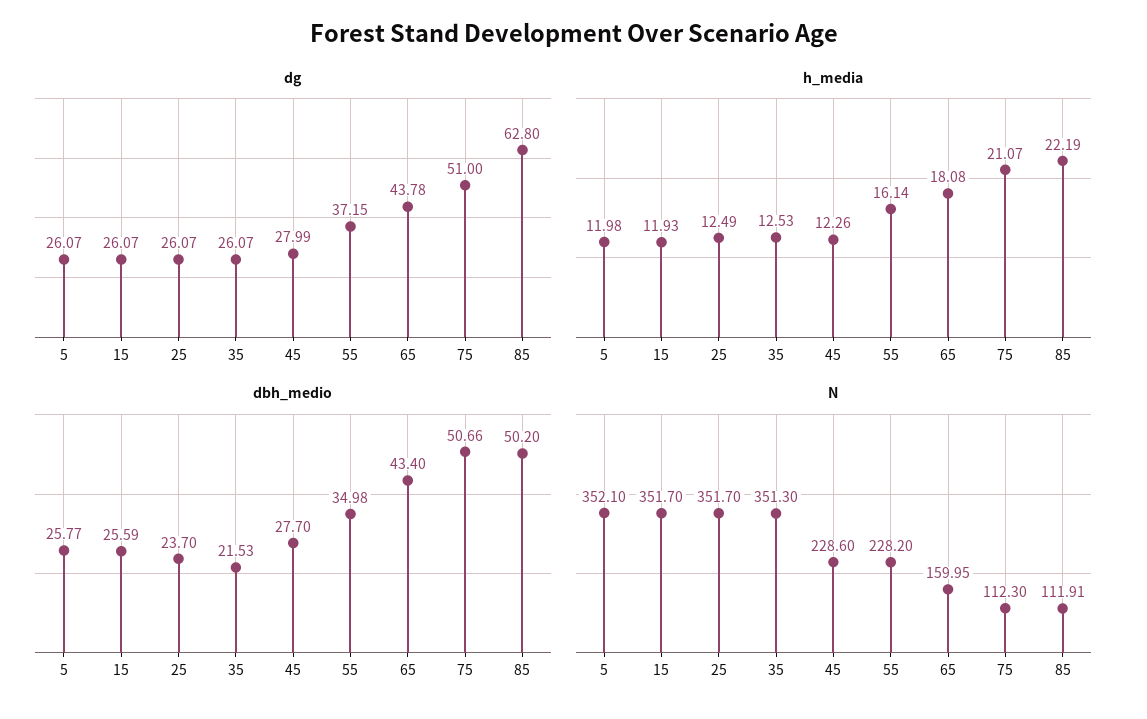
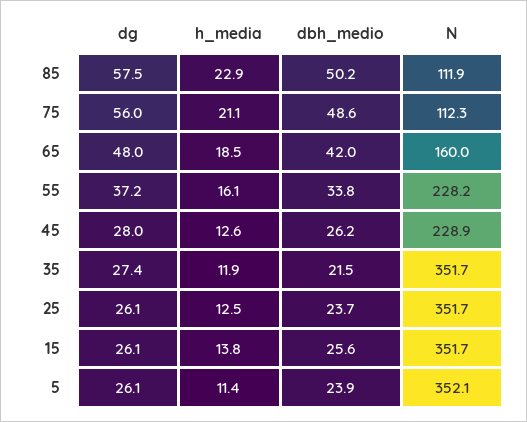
dg, 35: 26.07 -> 27.4
dg, 65: 43.78 -> 48
dg, 75: 51 -> 56
dg, 85: 62.8 -> 57.5
h_media, 5: 11.98 -> 11.4
h_media, 15: 11.93 -> 13.8
h_media, 35: 12.53 -> 11.9
h_media, 45: 12.26 -> 12.6
h_media, 65: 18.08 -> 18.5
h_media, 85: 22.19 -> 22.9
dbh_medio, 5: 25.77 -> 23.9
dbh_medio, 45: 27.7 -> 26.2
dbh_medio, 55: 34.98 -> 33.8
dbh_medio, 65: 43.4 -> 42
dbh_medio, 75: 50.66 -> 48.6
N, 35: 351.3 -> 351.7
N, 45: 228.6 -> 228.9

